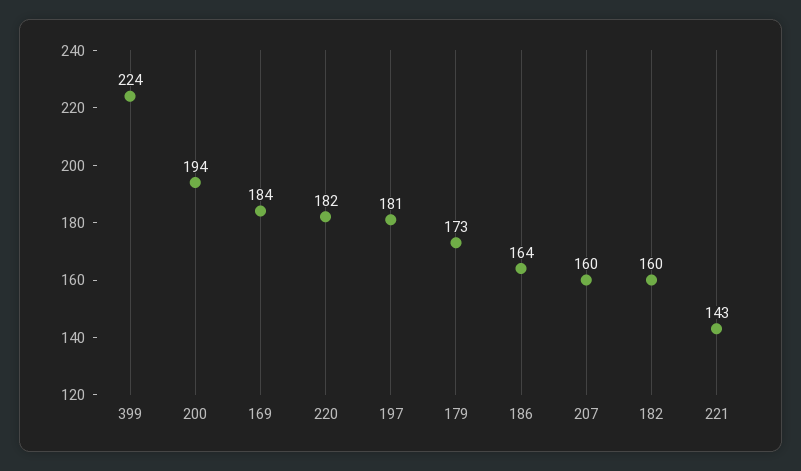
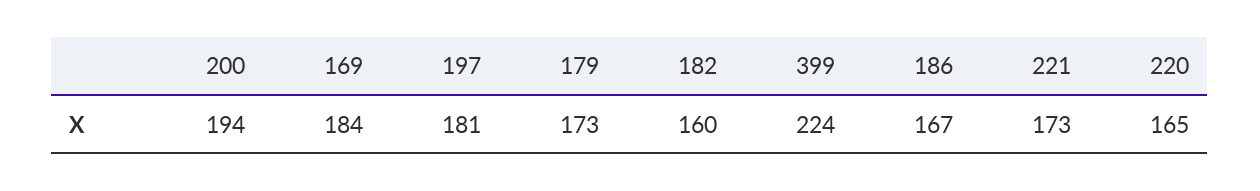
220: 182 -> 165
186: 164 -> 167
207: 160 -> none
221: 143 -> 173

